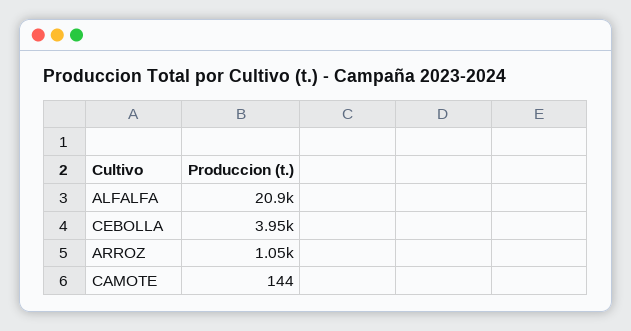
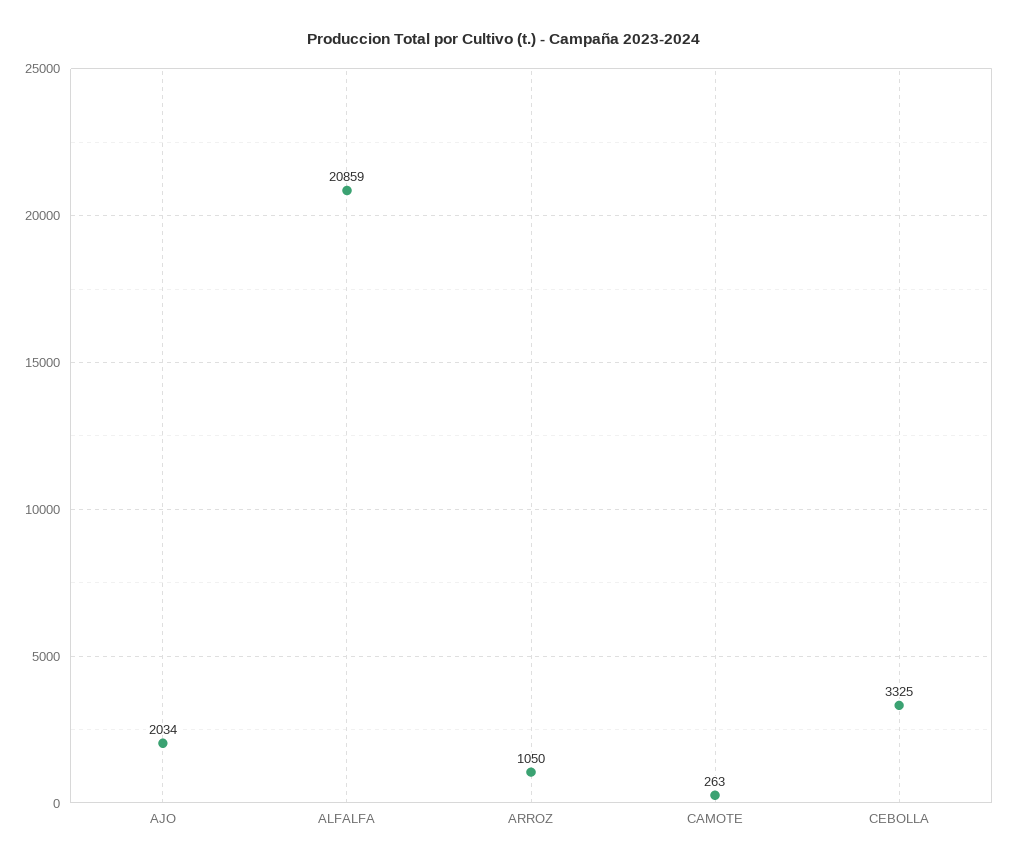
CEBOLLA: 3950 -> 3325
CAMOTE: 144 -> 263
AJO: none -> 2034

